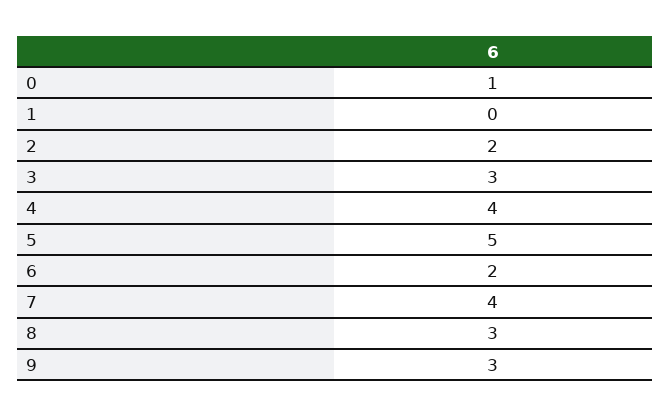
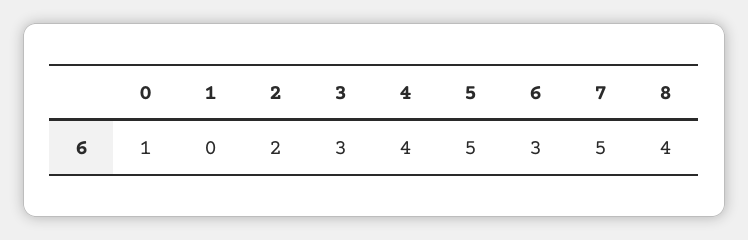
6: 2 -> 3
7: 4 -> 5
8: 3 -> 4
9: 3 -> none

